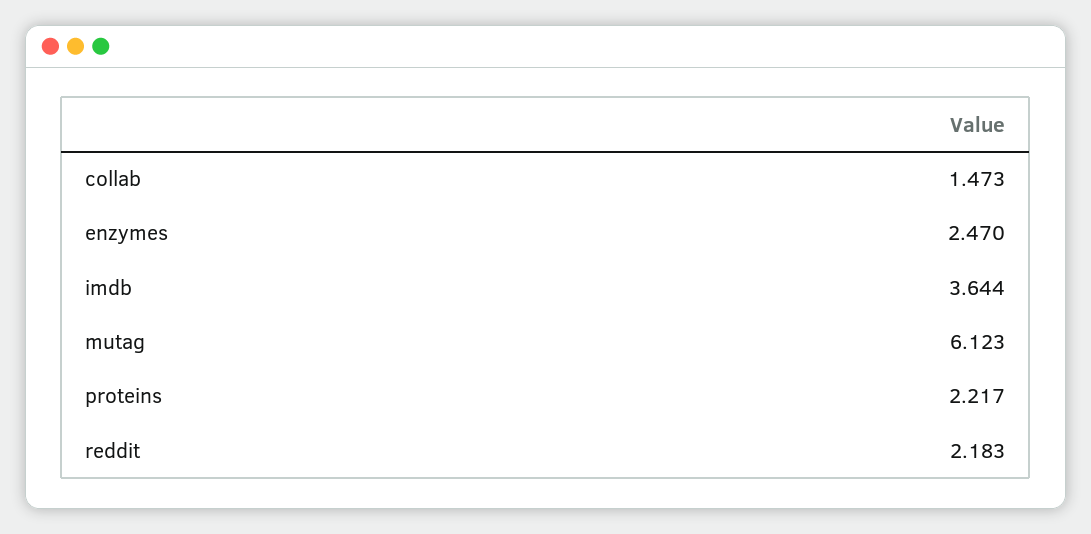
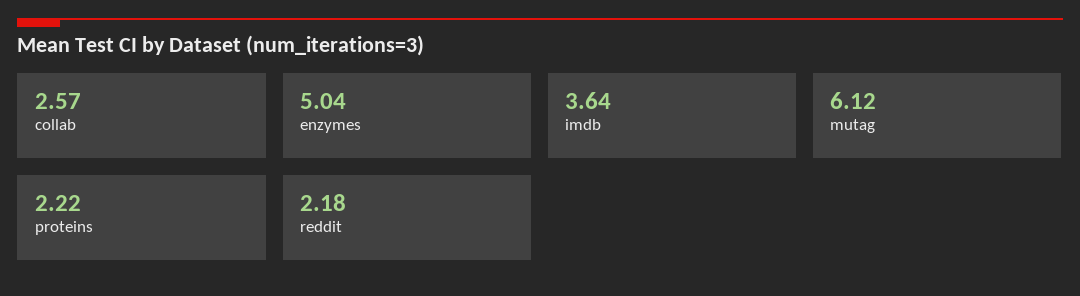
collab: 1.473 -> 2.57
enzymes: 2.47 -> 5.04

